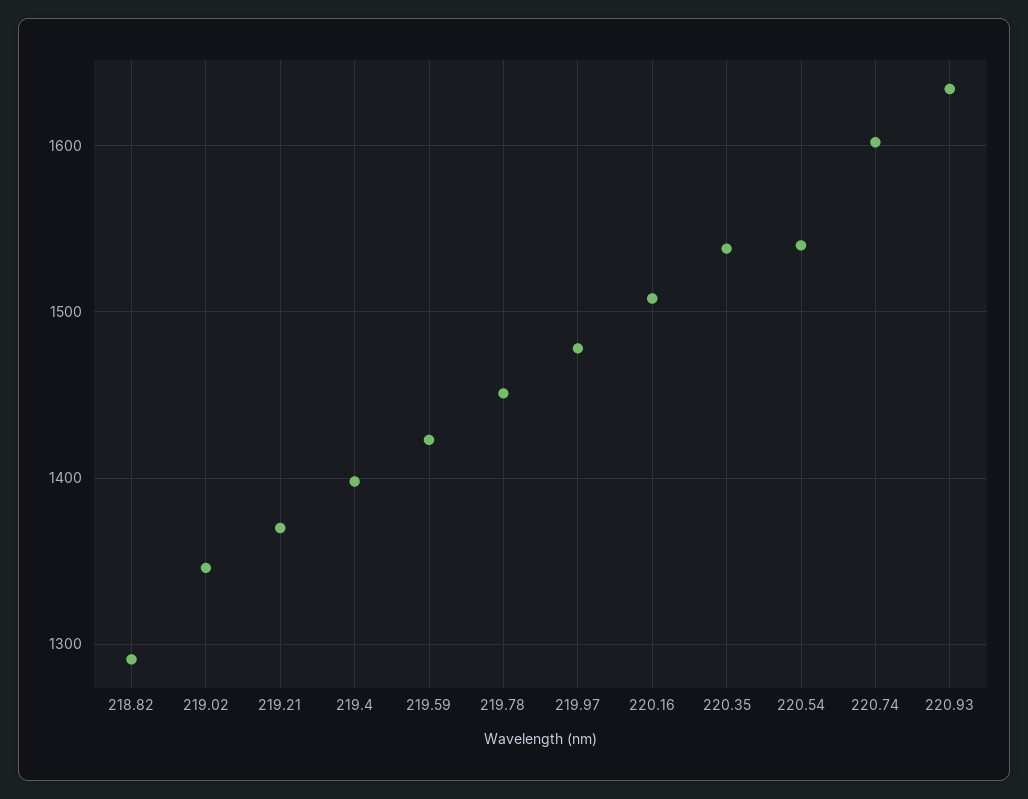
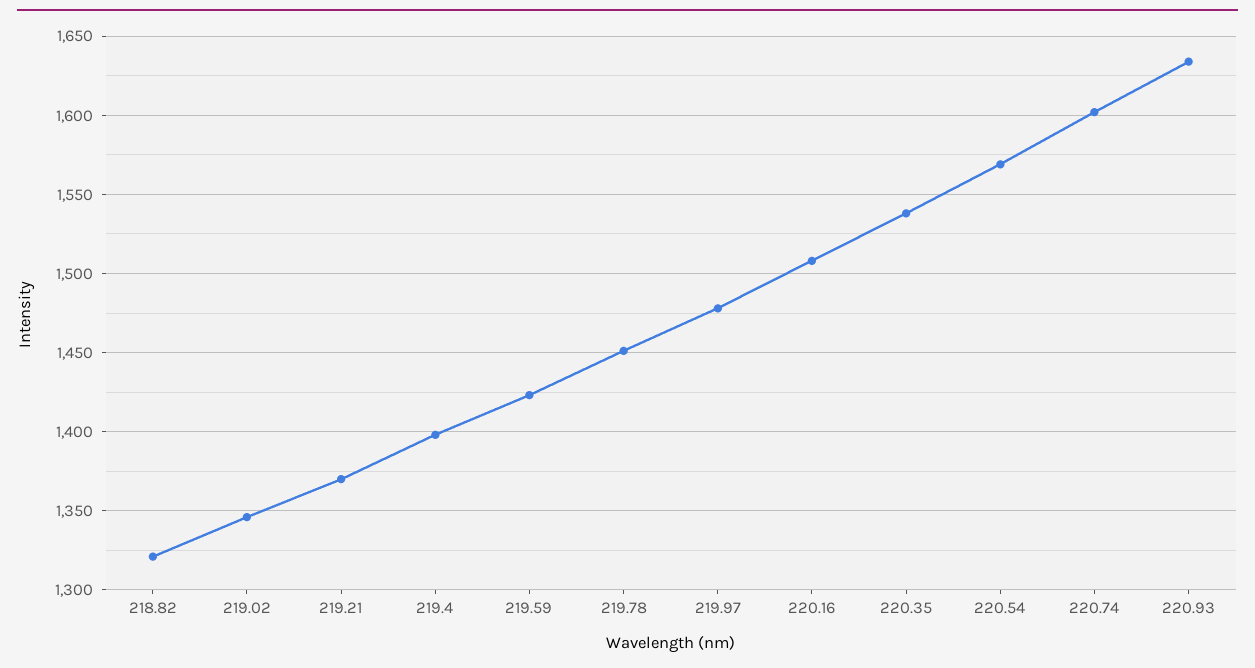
218.82: 1290 -> 1320
220.54: 1540 -> 1570

